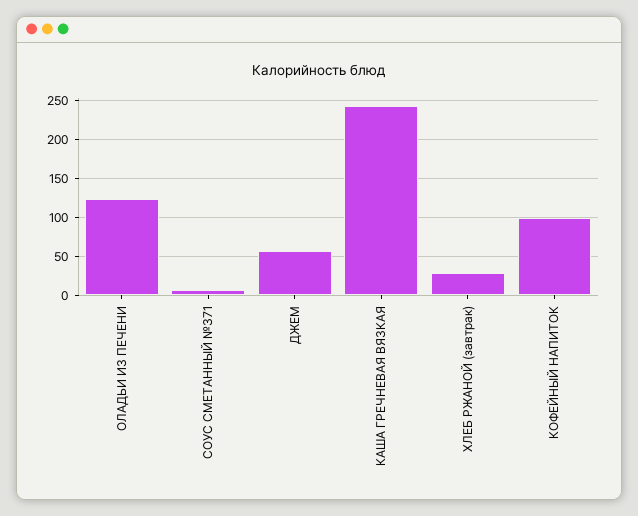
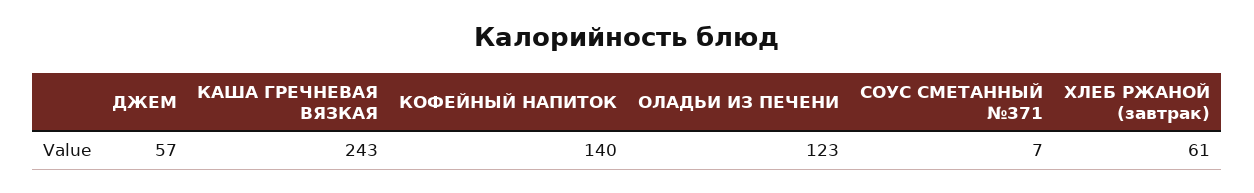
ХЛЕБ РЖАНОЙ (завтрак): 30 -> 61
КОФЕЙНЫЙ НАПИТОК: 100 -> 140

